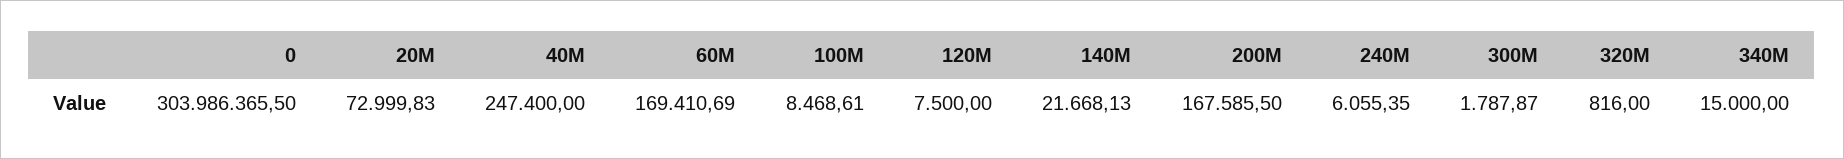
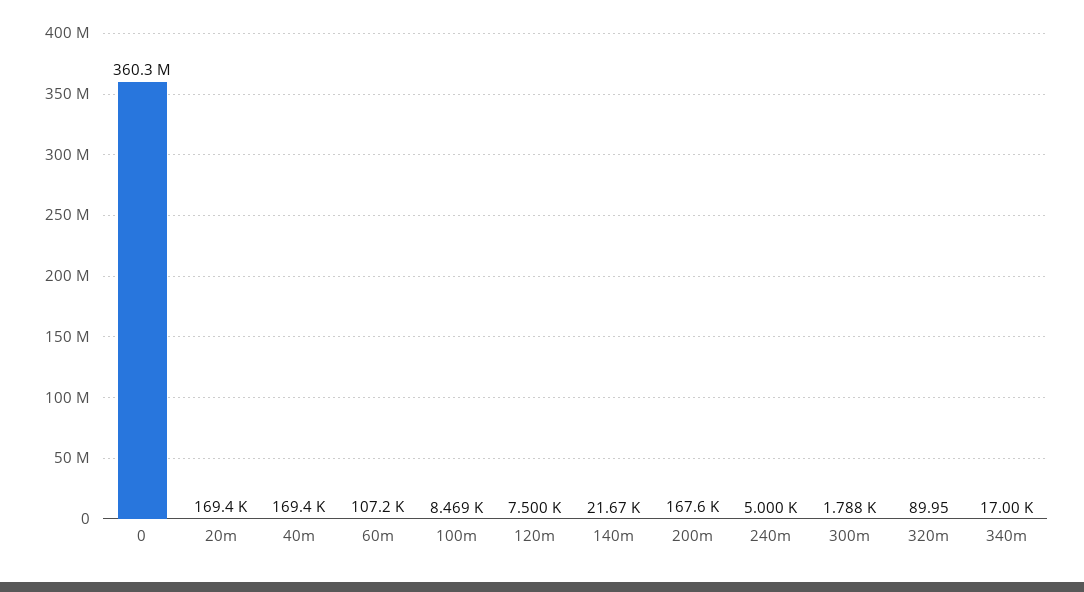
0: 303986365.5 -> 360300000
20M: 72999.83 -> 169400
40M: 247400 -> 169400
60M: 169410.69 -> 107200
240M: 6055.35 -> 5000
320M: 816 -> 89.95
340M: 15000 -> 17000

